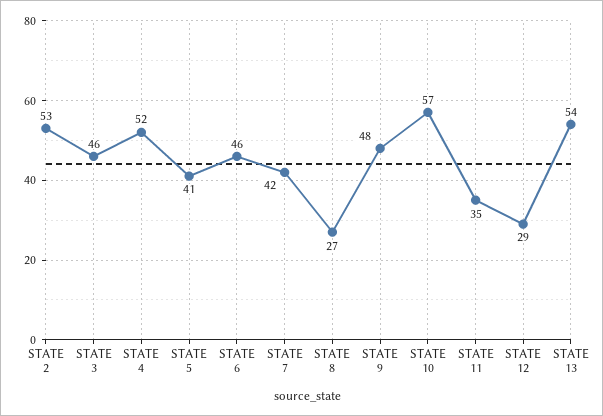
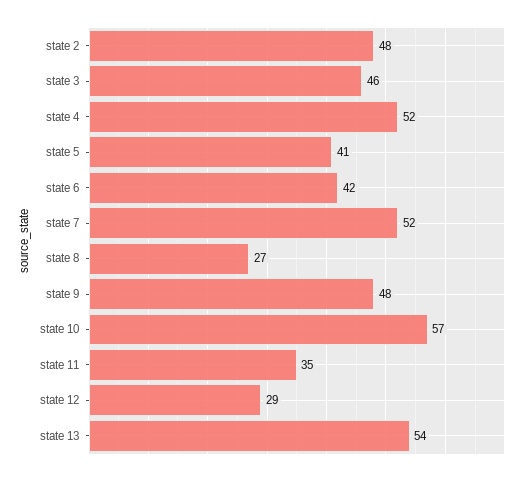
STATE 2: 53 -> 48
STATE 6: 46 -> 42
STATE 7: 42 -> 52

